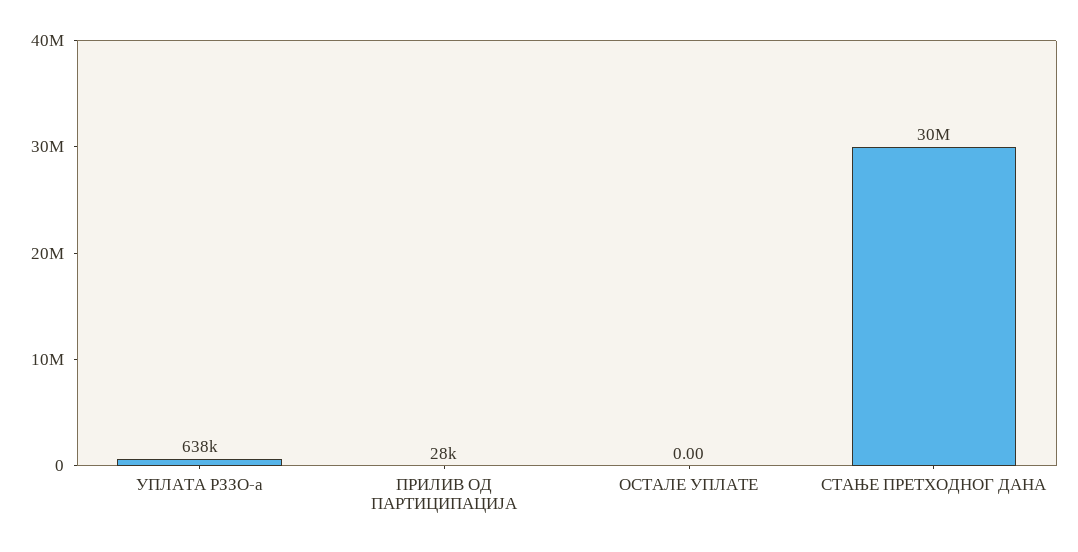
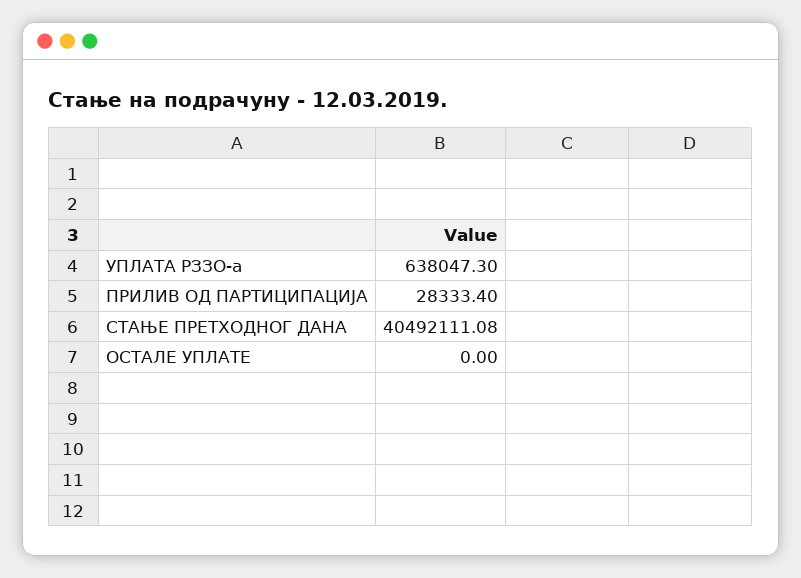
СТАЊЕ ПРЕТХОДНОГ ДАНА: 30000000 -> 40492111.08

